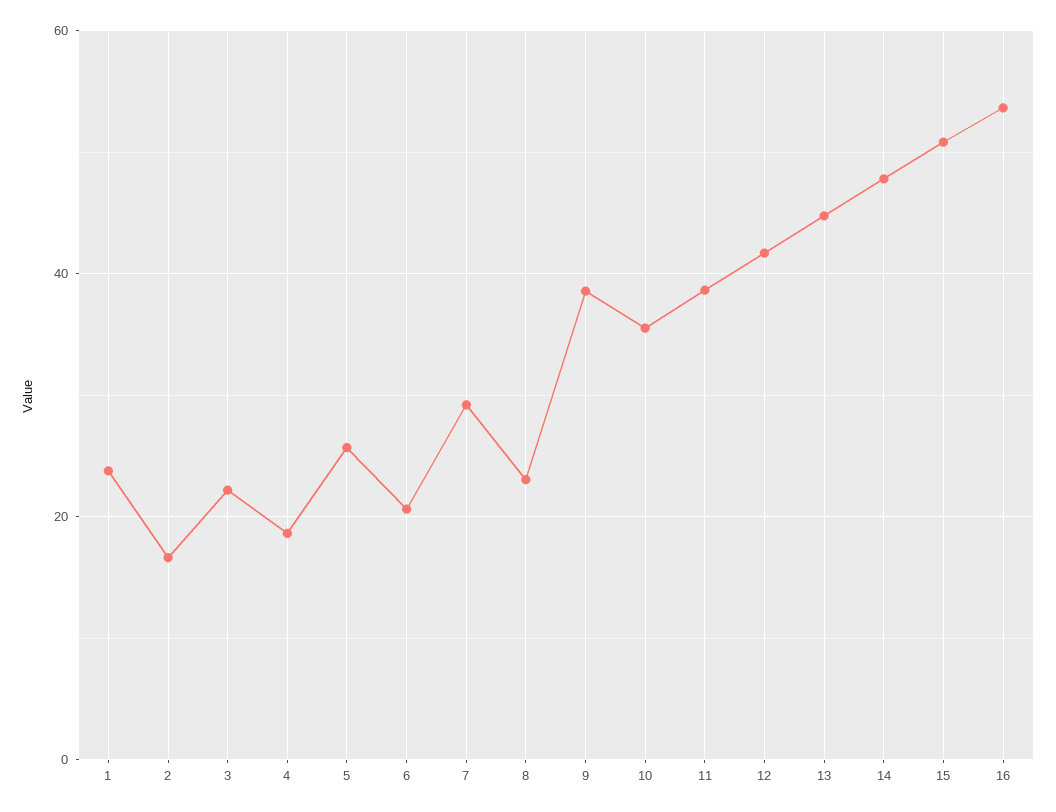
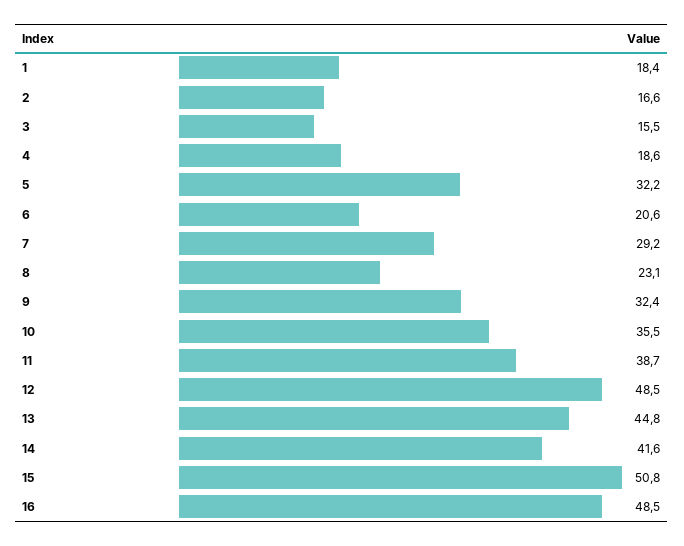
1: 24 -> 18.4
3: 22 -> 15.5
5: 26 -> 32.2
9: 38 -> 32.4
12: 42 -> 48.5
14: 48 -> 41.6
16: 54 -> 48.5

